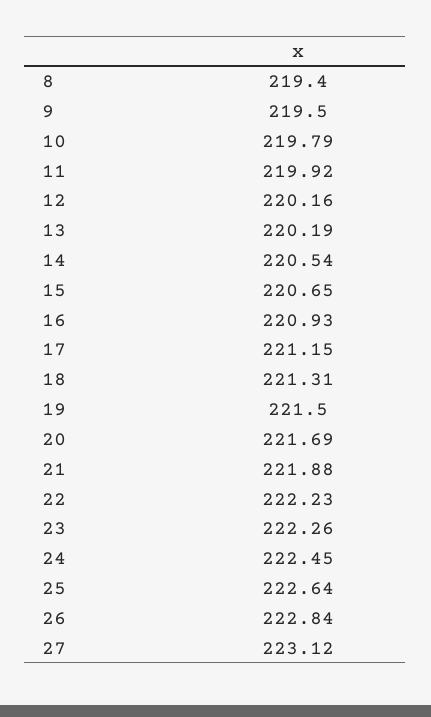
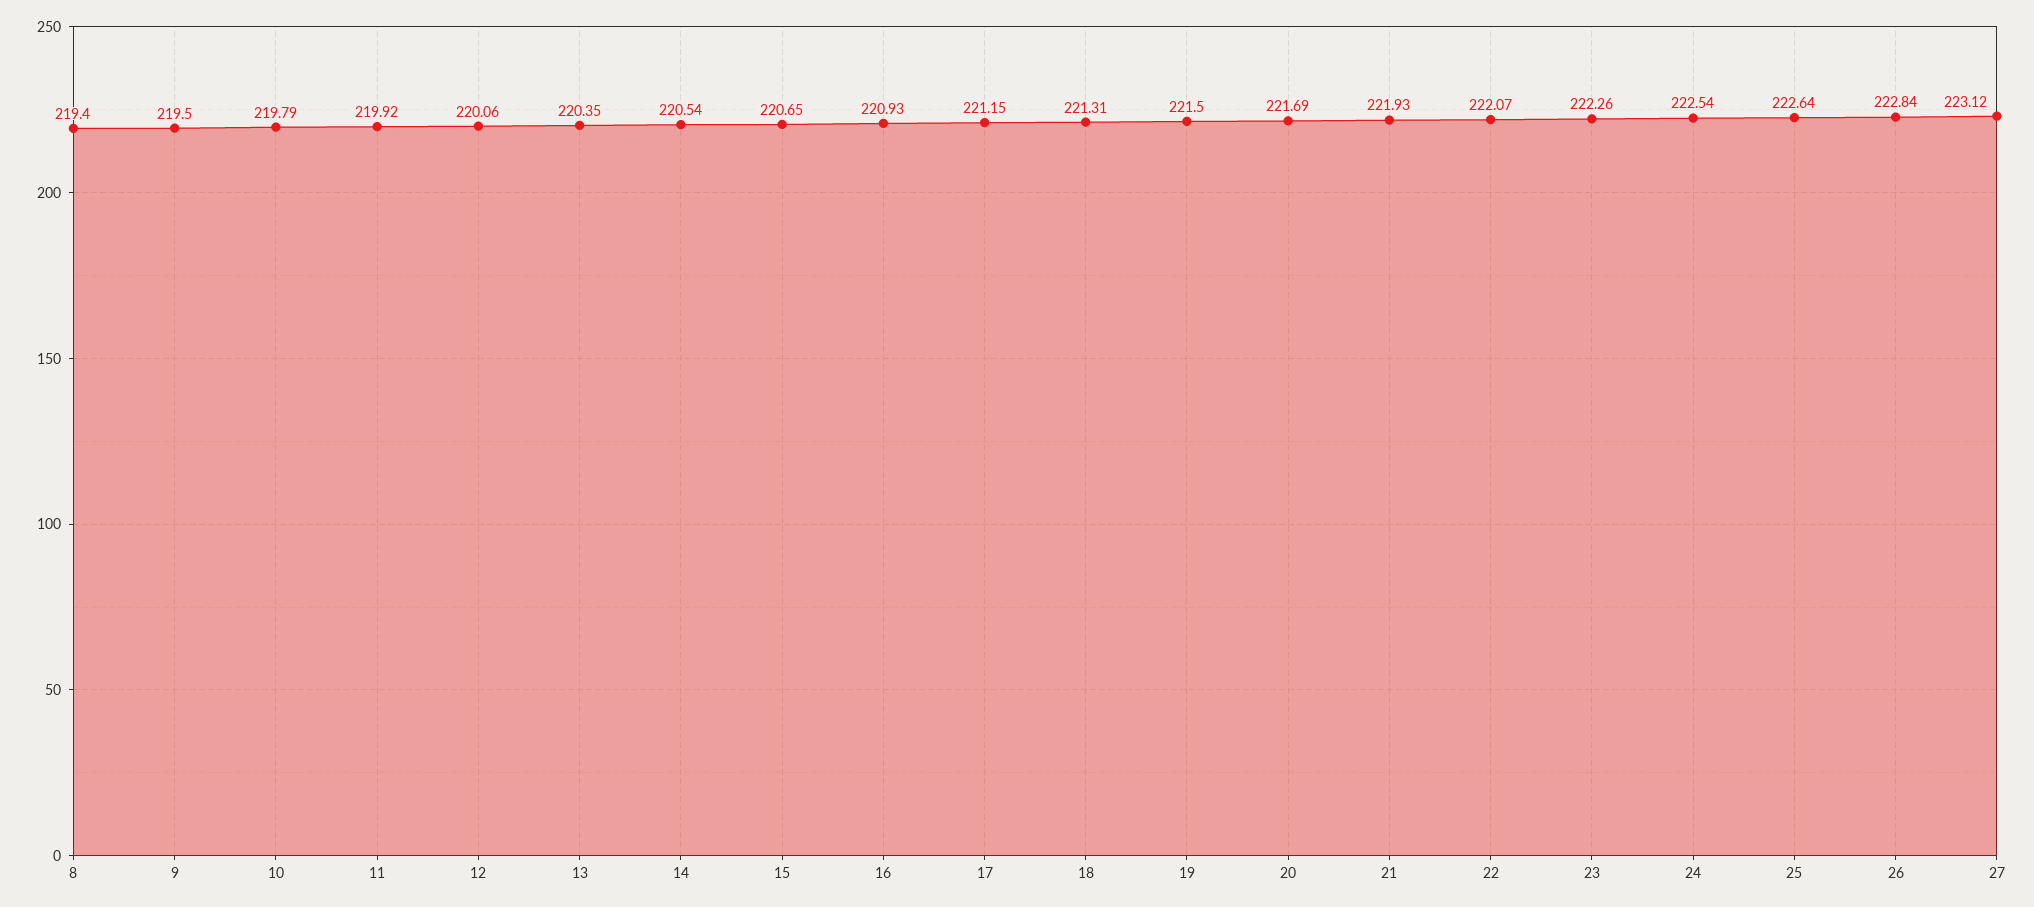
12: 220.16 -> 220.06
13: 220.19 -> 220.35
21: 221.88 -> 221.93
22: 222.23 -> 222.07
24: 222.45 -> 222.54

